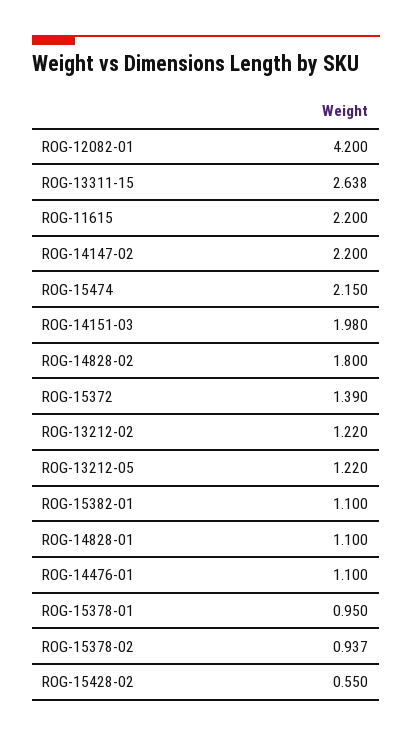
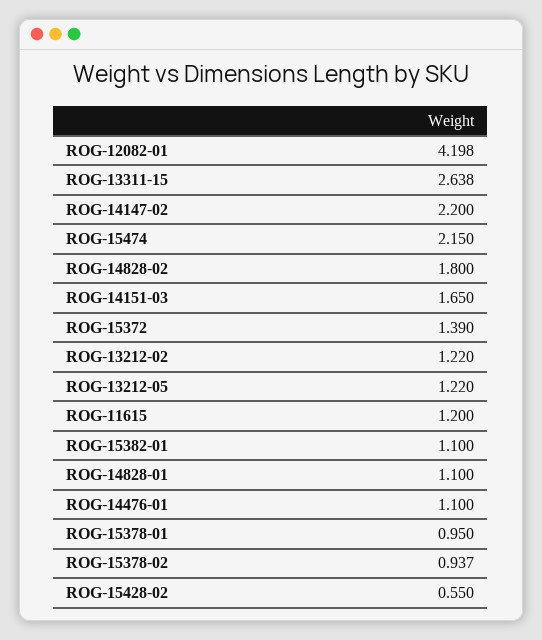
ROG-12082-01: 4.2 -> 4.198
ROG-11615: 2.2 -> 1.2
ROG-14151-03: 1.98 -> 1.65

